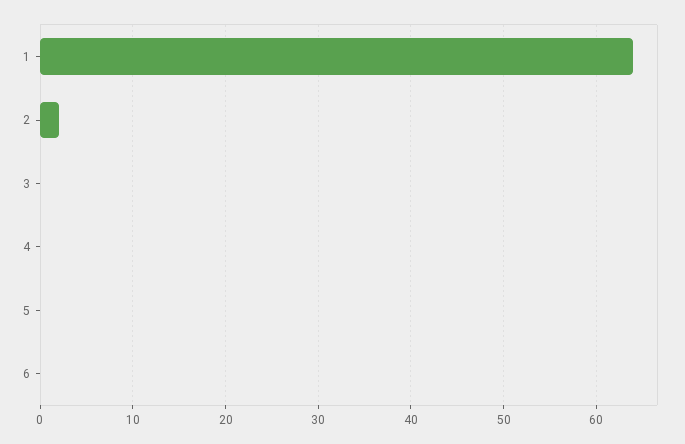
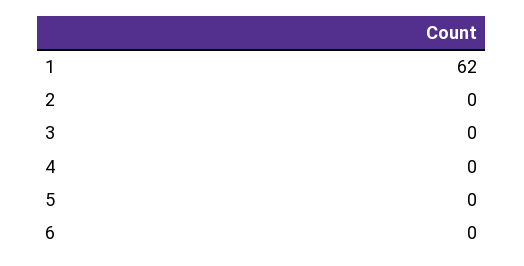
1: 64 -> 62
2: 2 -> 0

